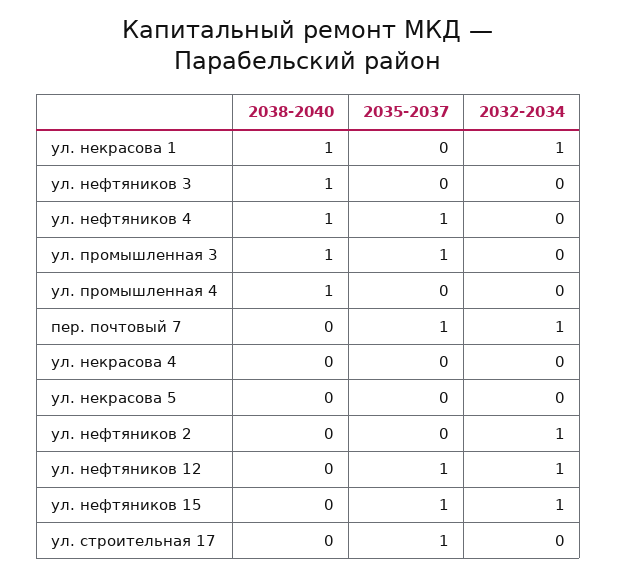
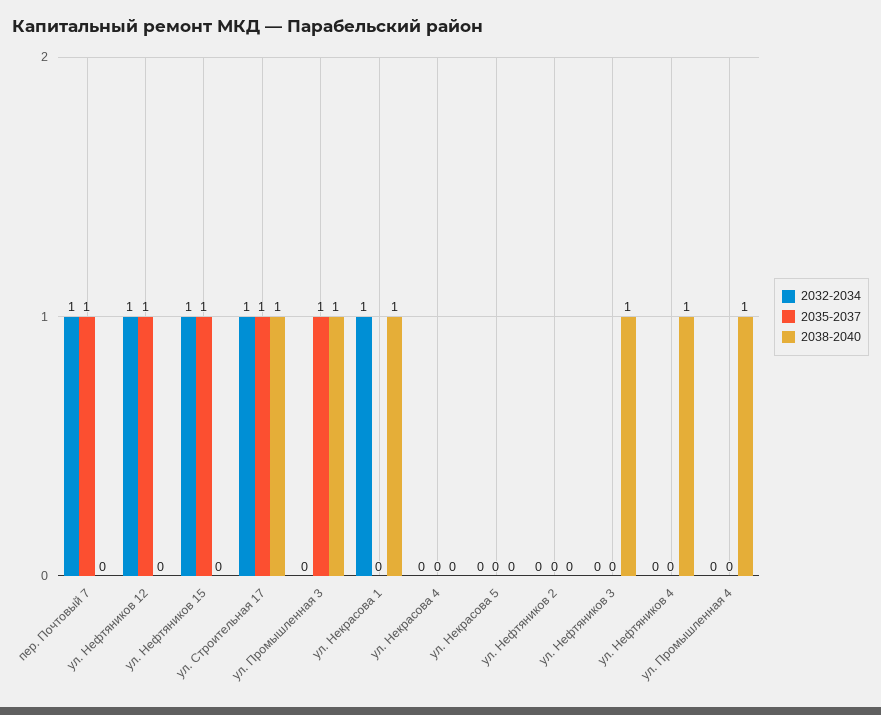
2035-2037, ул. нефтяников 4: 1 -> 0
2032-2034, ул. нефтяников 2: 1 -> 0
2038-2040, ул. строительная 17: 0 -> 1
2032-2034, ул. строительная 17: 0 -> 1

